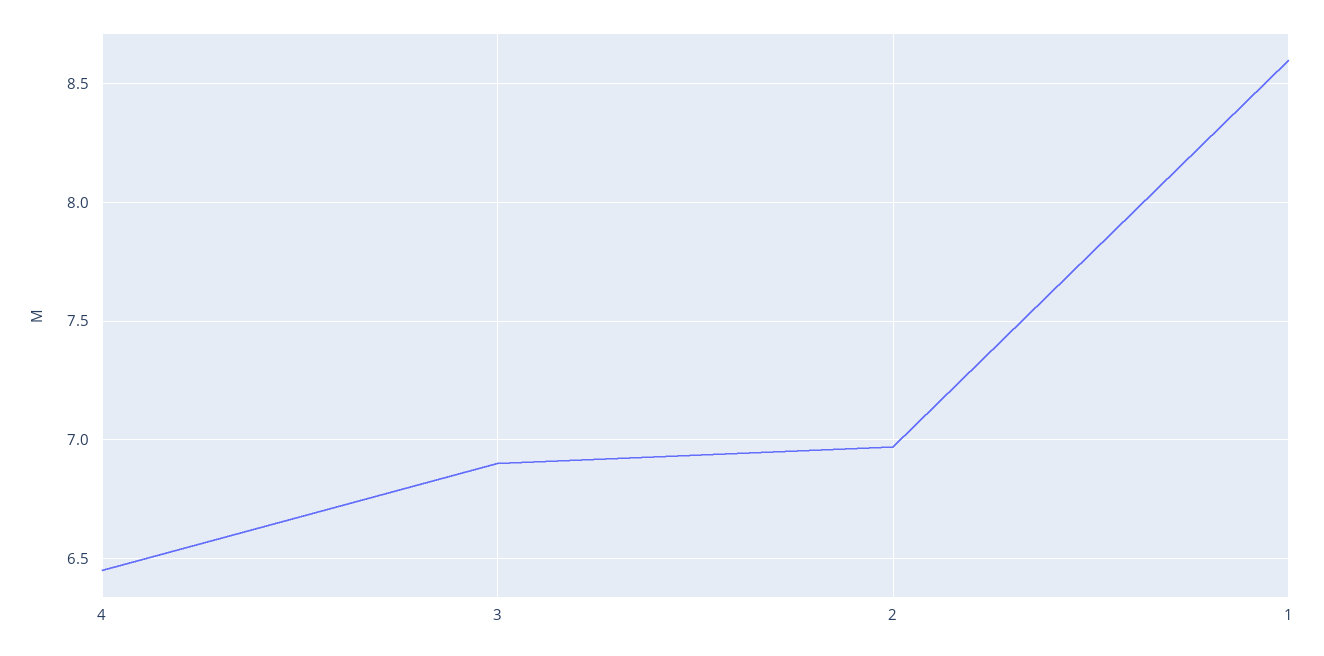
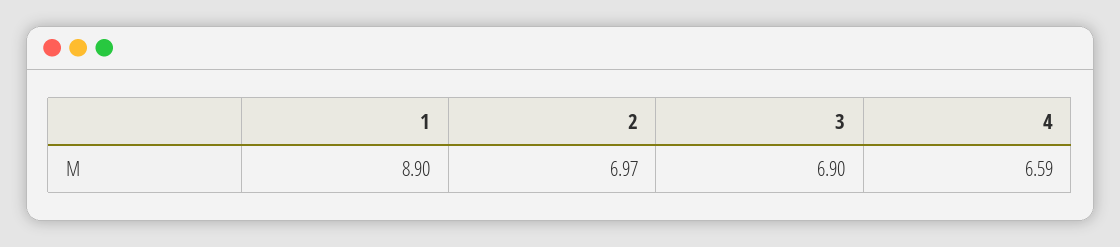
4: 6.45 -> 6.59
1: 8.6 -> 8.9

